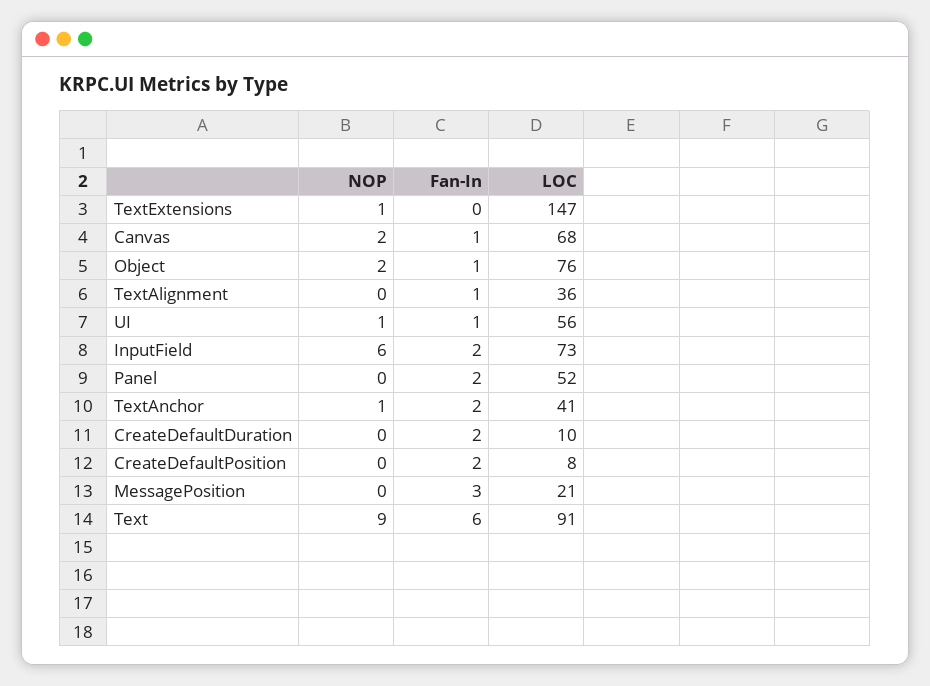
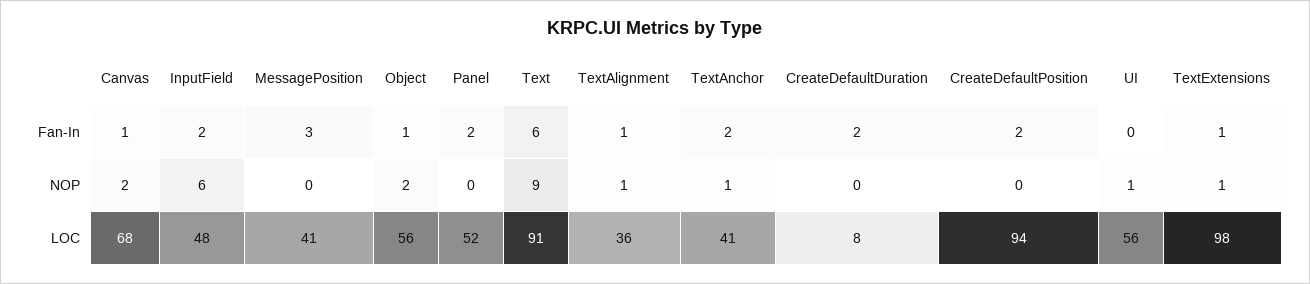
Fan-In, TextExtensions: 0 -> 1
LOC, TextExtensions: 147 -> 98
LOC, Object: 76 -> 56
NOP, TextAlignment: 0 -> 1
Fan-In, UI: 1 -> 0
LOC, InputField: 73 -> 48
LOC, CreateDefaultDuration: 10 -> 8
LOC, CreateDefaultPosition: 8 -> 94
LOC, MessagePosition: 21 -> 41

